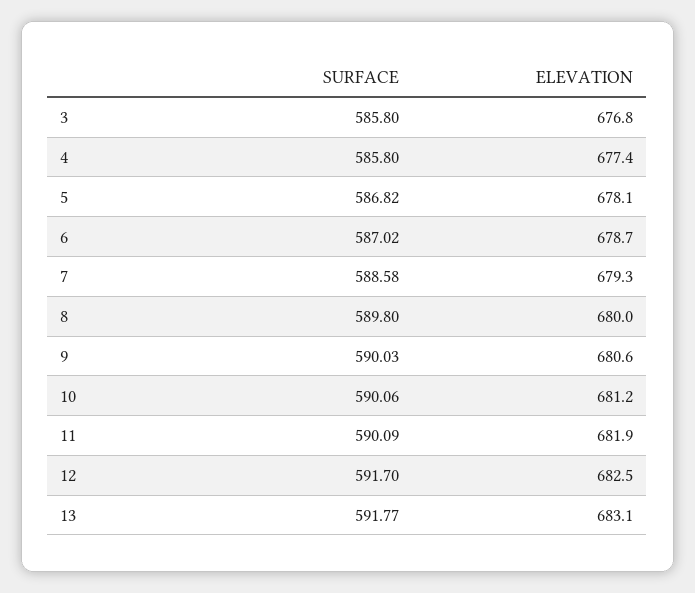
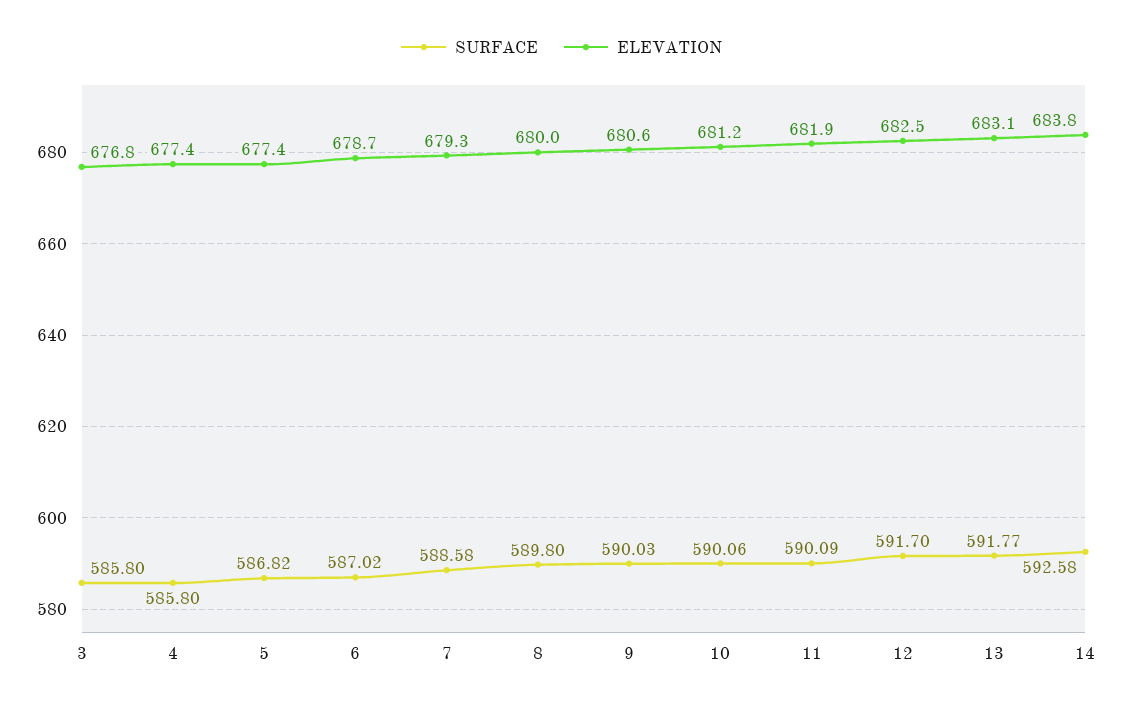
ELEVATION, 5: 678.1 -> 677.4
SURFACE, 14: none -> 592.58
ELEVATION, 14: none -> 683.8

